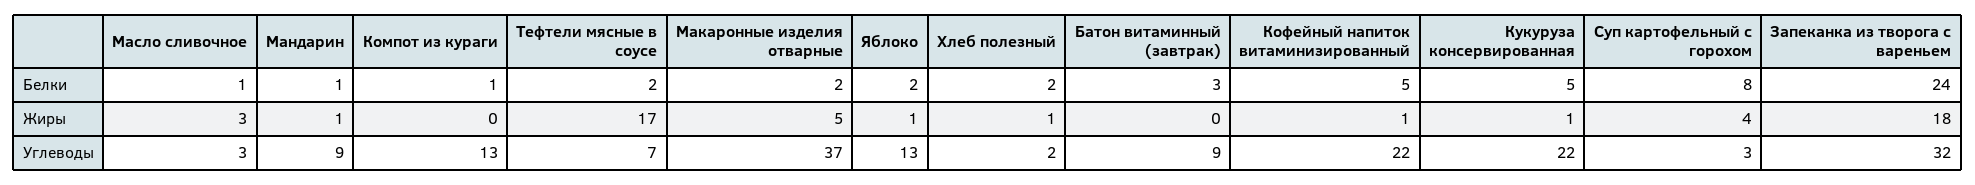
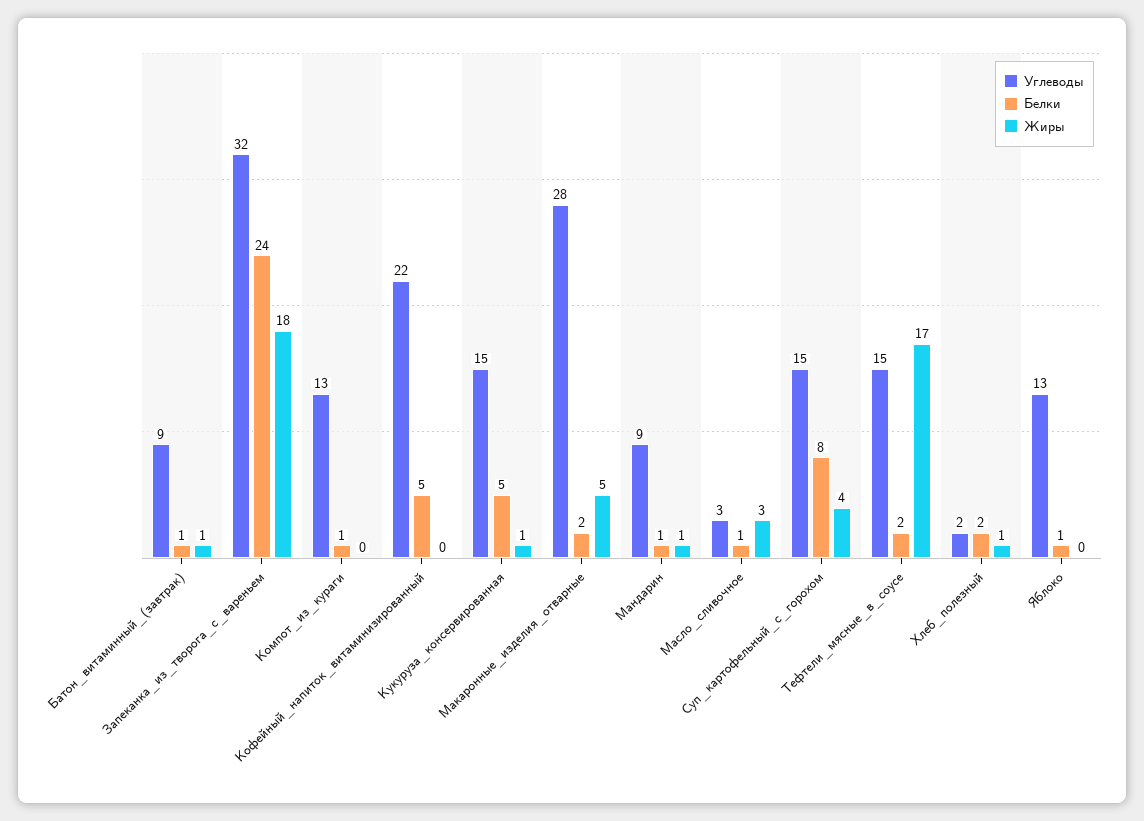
Белки, Яблоко: 2 -> 1
Белки, Батон витаминный (завтрак): 3 -> 1
Жиры, Яблоко: 1 -> 0
Жиры, Батон витаминный (завтрак): 0 -> 1
Жиры, Кофейный напиток витаминизированный: 1 -> 0
Углеводы, Тефтели мясные в соусе: 7 -> 15
Углеводы, Макаронные изделия отварные: 37 -> 28
Углеводы, Кукуруза консервированная: 22 -> 15
Углеводы, Суп картофельный с горохом: 3 -> 15

